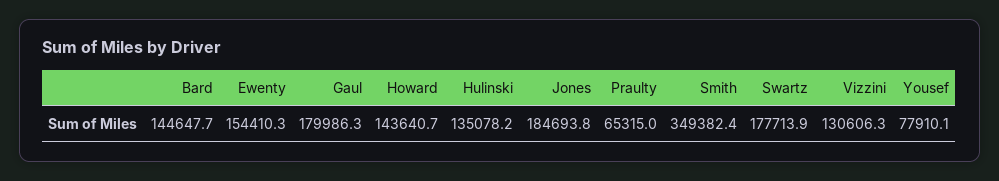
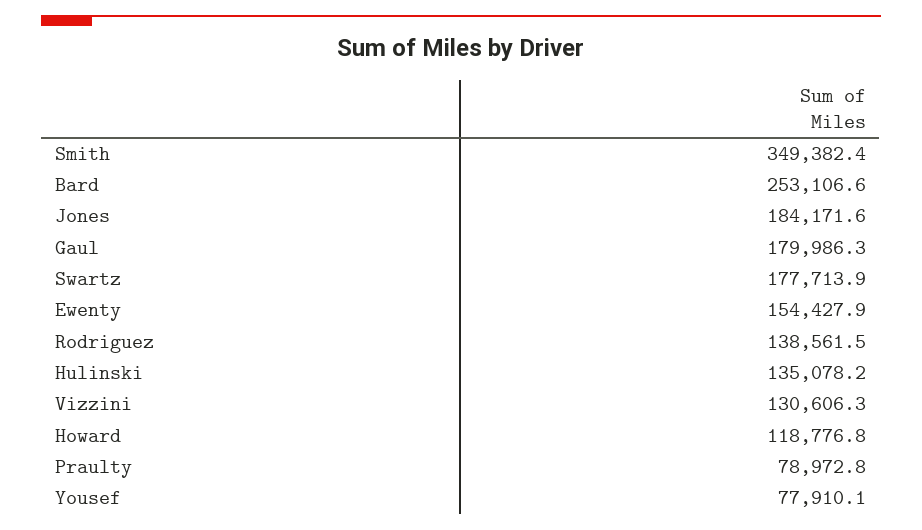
Bard: 144647.7 -> 253106.6
Ewenty: 154410.3 -> 154427.9
Howard: 143640.7 -> 118776.8
Jones: 184693.8 -> 184171.6
Praulty: 65315 -> 78972.8
Rodriguez: none -> 138561.5

